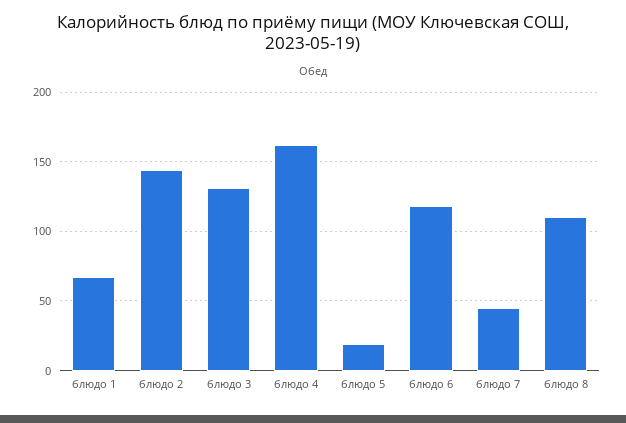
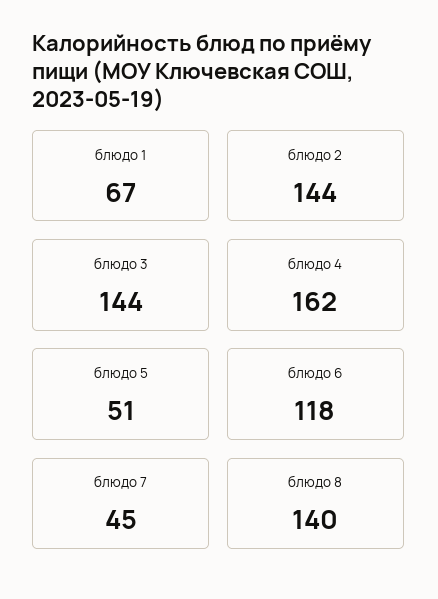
блюдо 3: 130 -> 144
блюдо 5: 20 -> 51
блюдо 8: 110 -> 140

